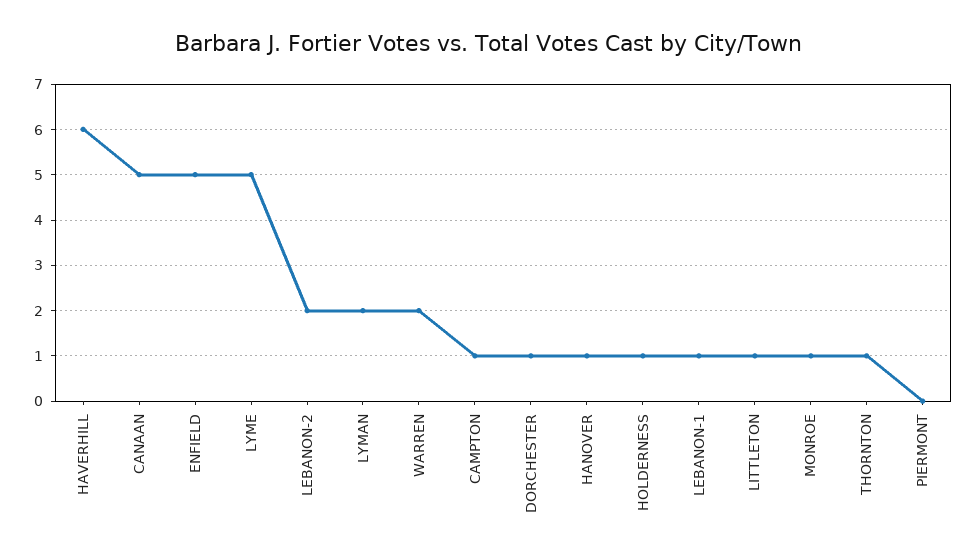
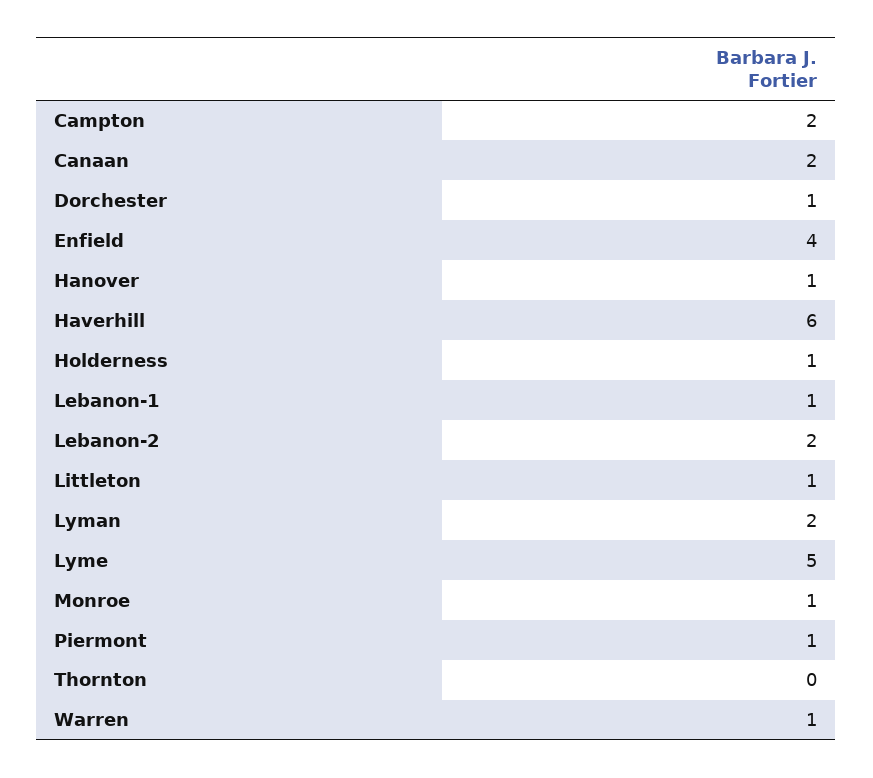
CANAAN: 5 -> 2
ENFIELD: 5 -> 4
WARREN: 2 -> 1
CAMPTON: 1 -> 2
THORNTON: 1 -> 0
PIERMONT: 0 -> 1

